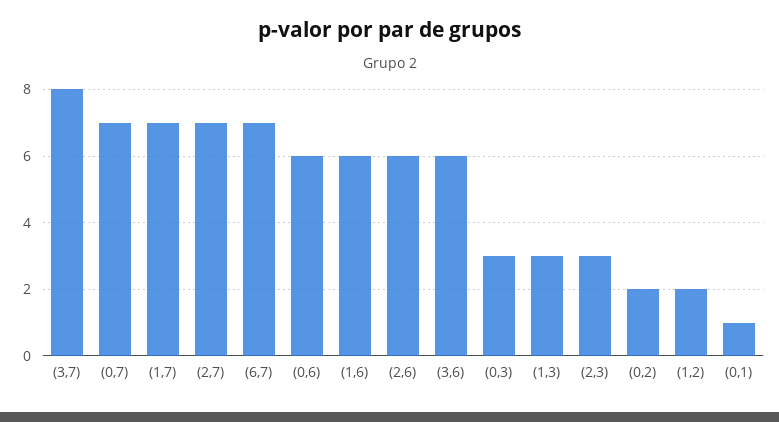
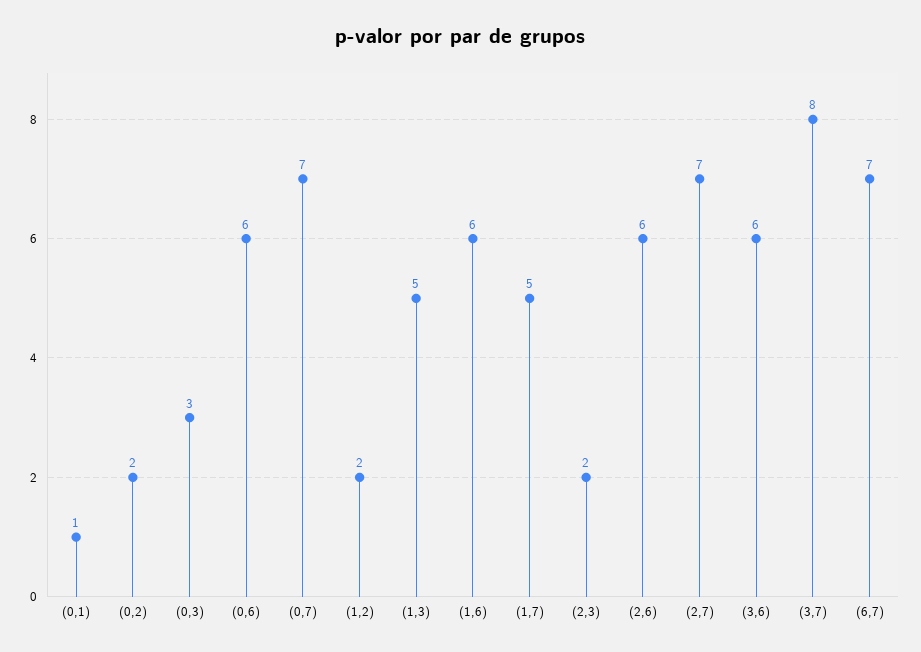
(1,7): 7 -> 5
(1,3): 3 -> 5
(2,3): 3 -> 2

